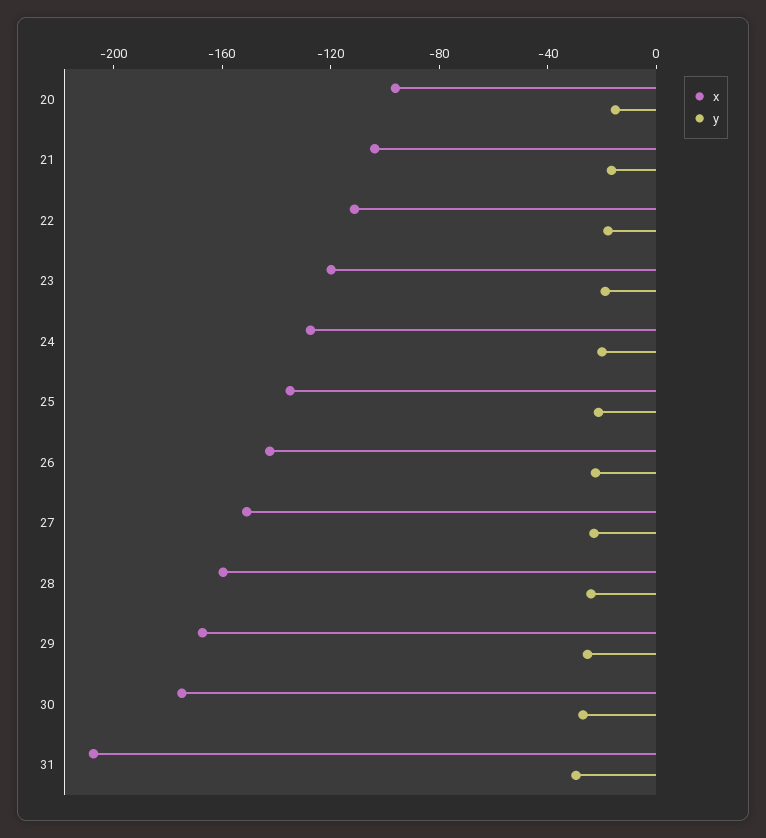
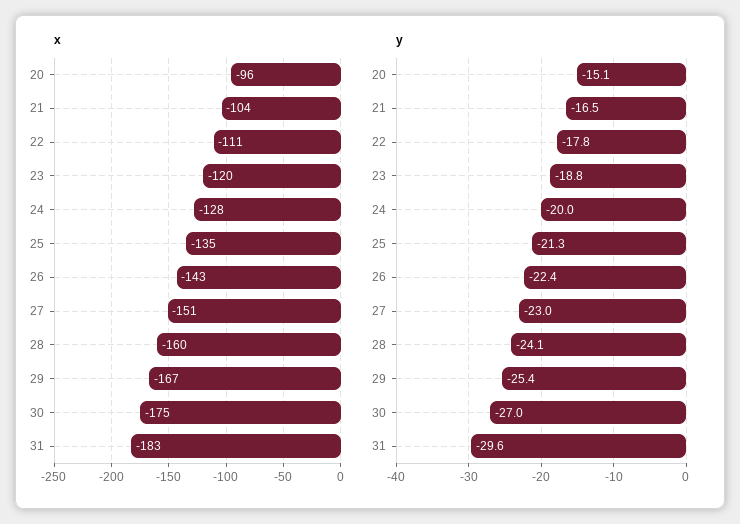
x, 31: -210 -> -183

